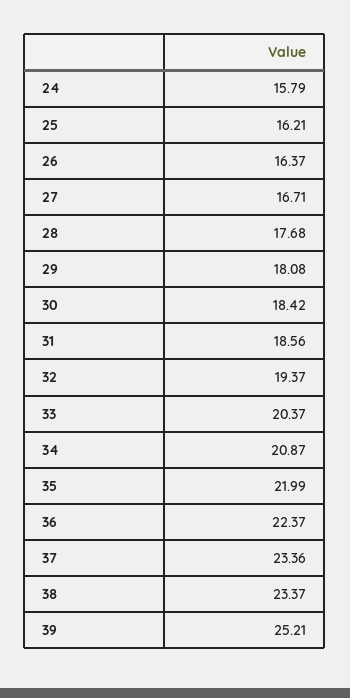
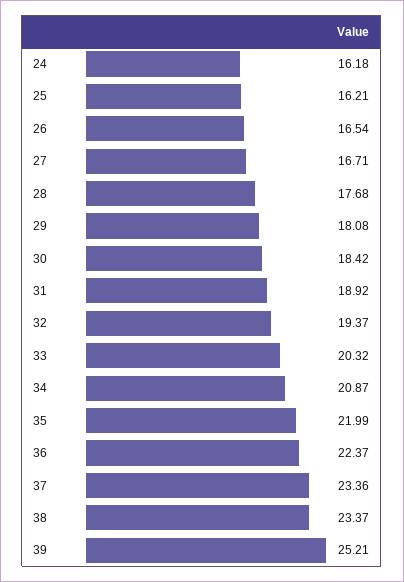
24: 15.79 -> 16.18
26: 16.37 -> 16.54
31: 18.56 -> 18.92
33: 20.37 -> 20.32

